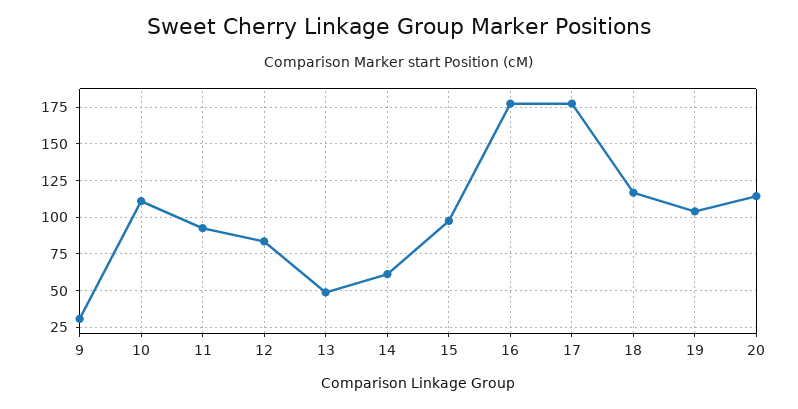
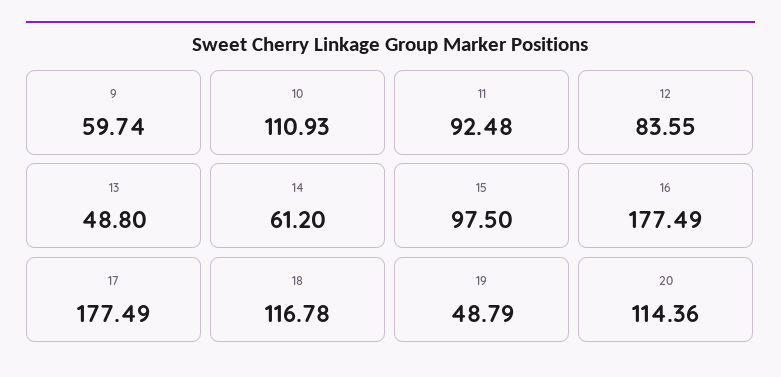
9: 30 -> 59.74
19: 105 -> 48.79

